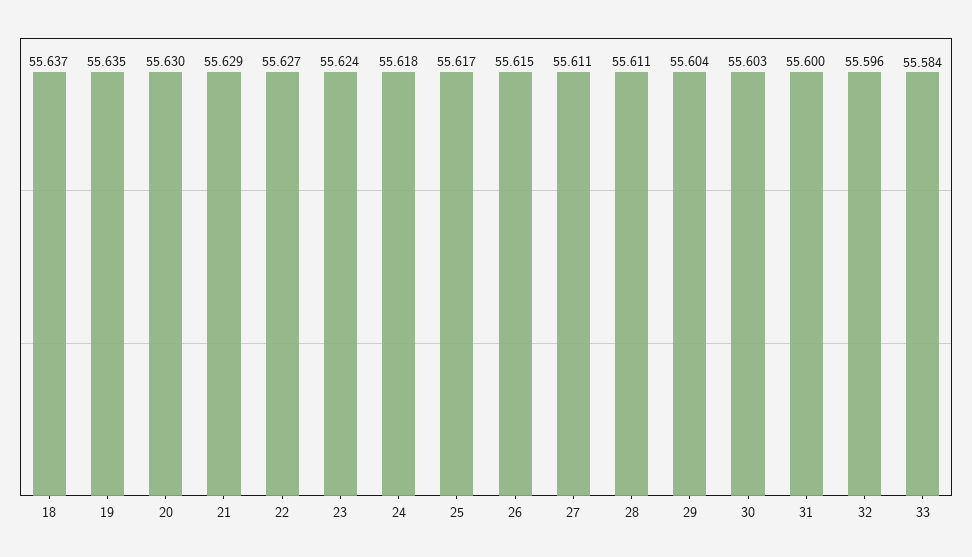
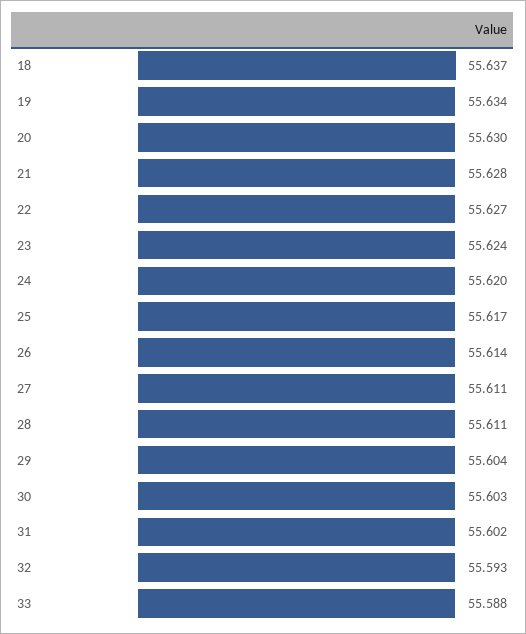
19: 55.635 -> 55.634
21: 55.629 -> 55.628
24: 55.618 -> 55.62
26: 55.615 -> 55.614
31: 55.6 -> 55.602
32: 55.596 -> 55.593
33: 55.584 -> 55.588

